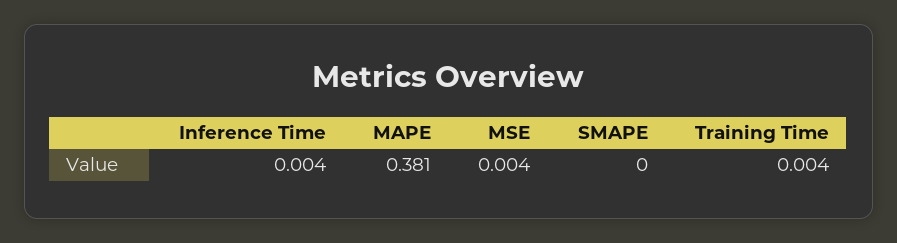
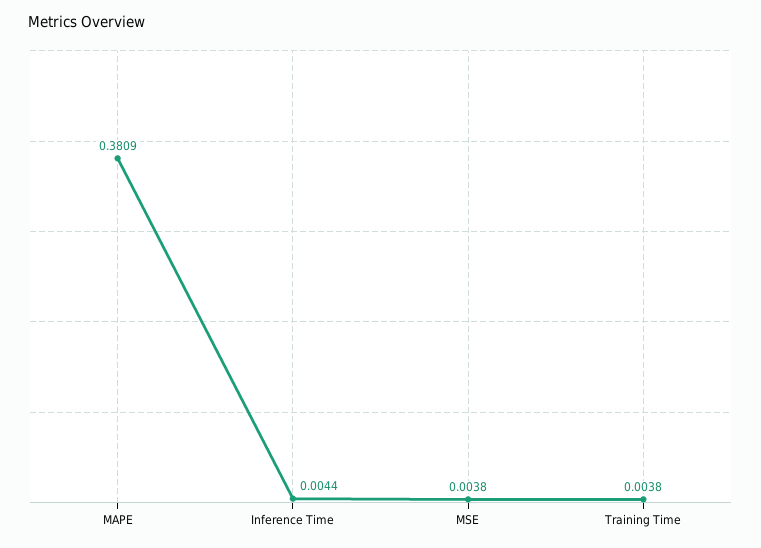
SMAPE: 0 -> none

